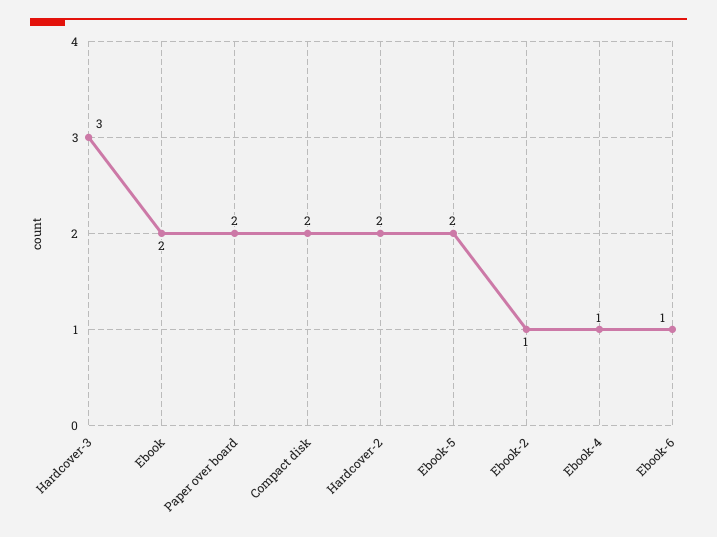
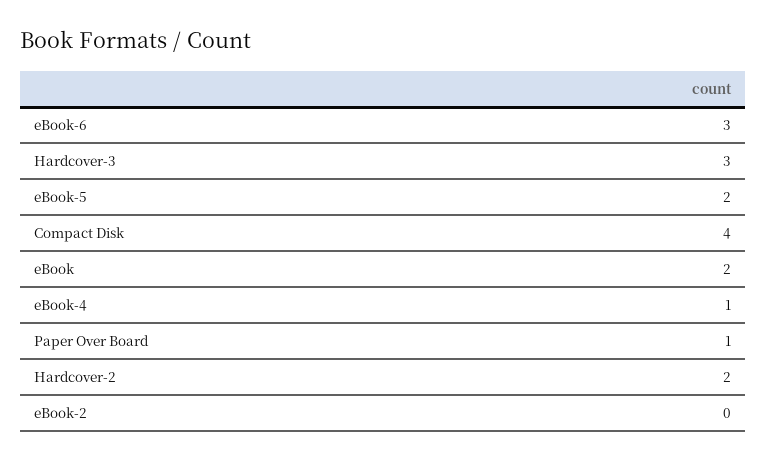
Paper over board: 2 -> 1
Compact disk: 2 -> 4
Ebook-2: 1 -> 0
Ebook-6: 1 -> 3

